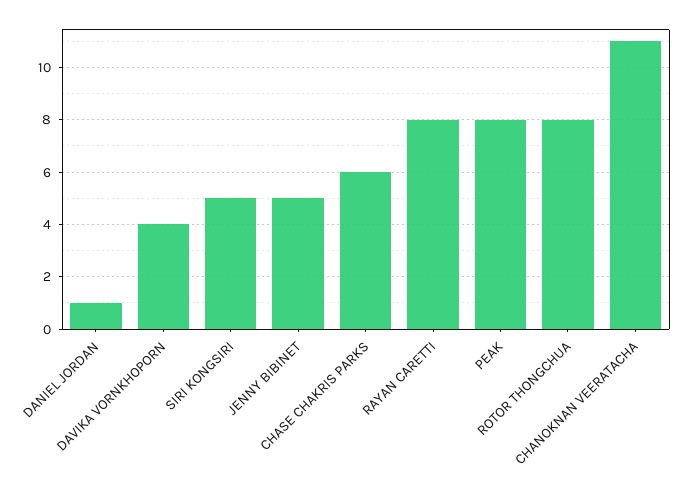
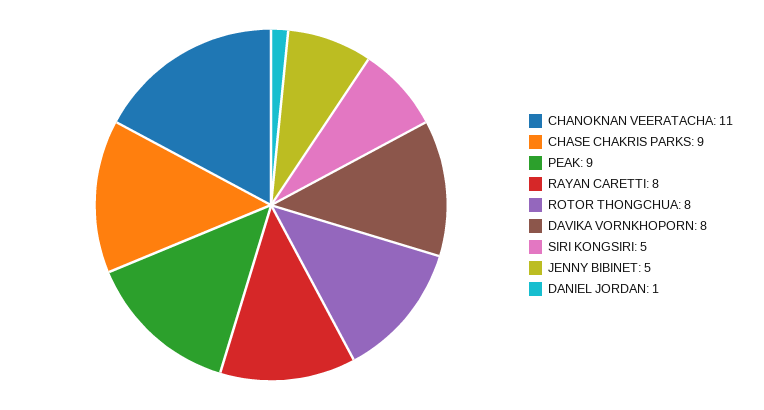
DAVIKA VORNKHOPORN: 4 -> 8
CHASE CHAKRIS PARKS: 6 -> 9
PEAK: 8 -> 9

